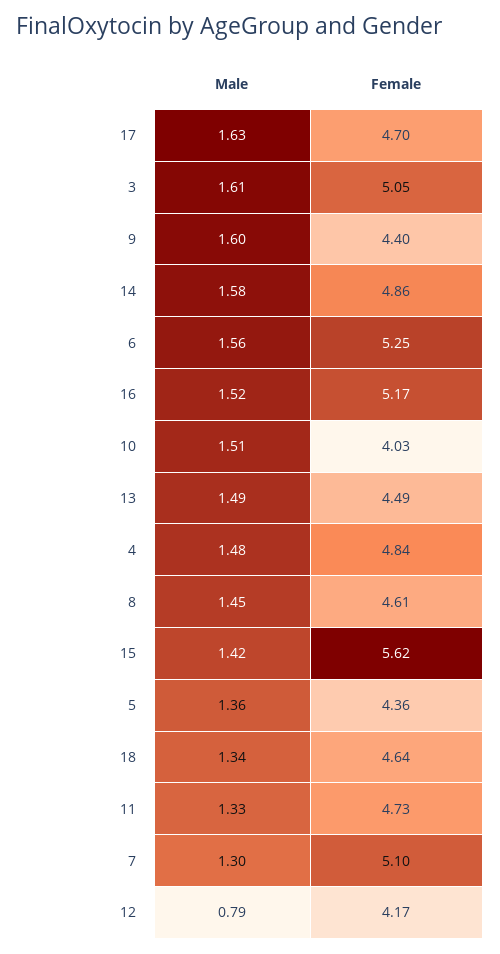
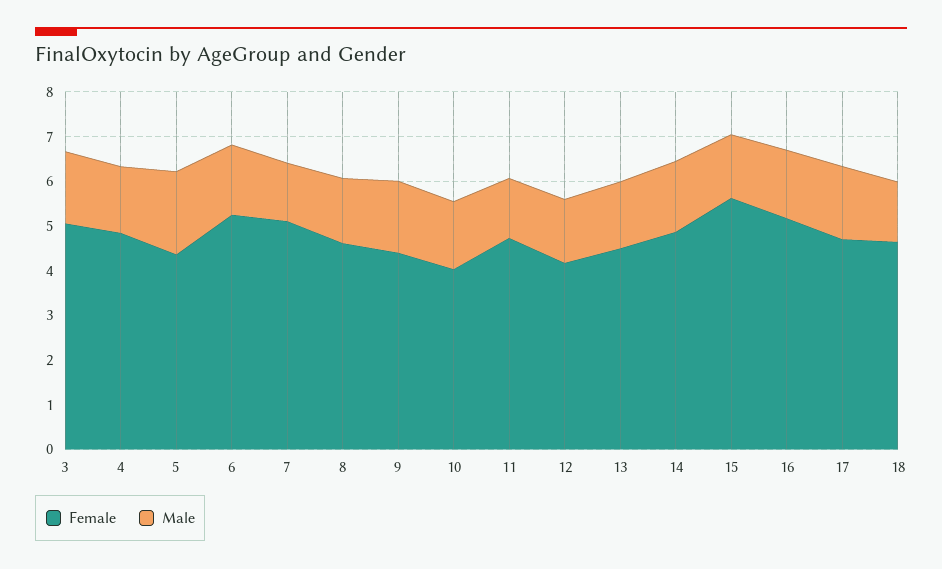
Male, 5: 1.36 -> 1.8
Male, 12: 0.79 -> 1.4

